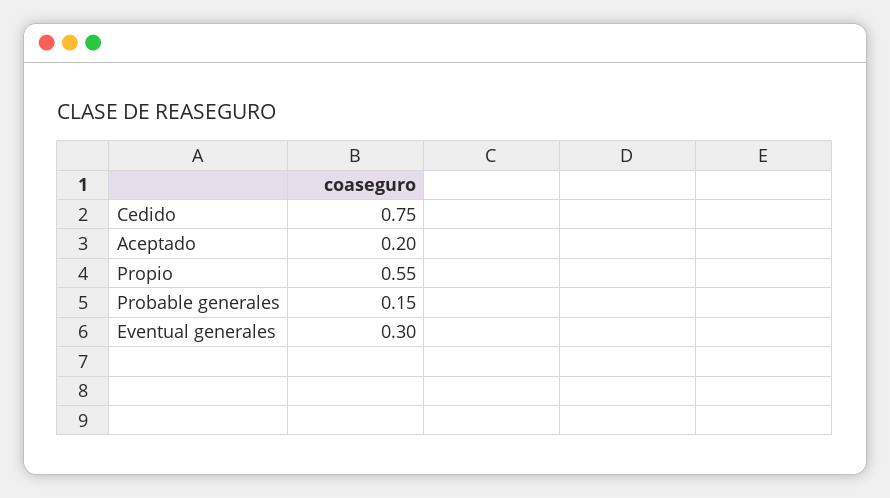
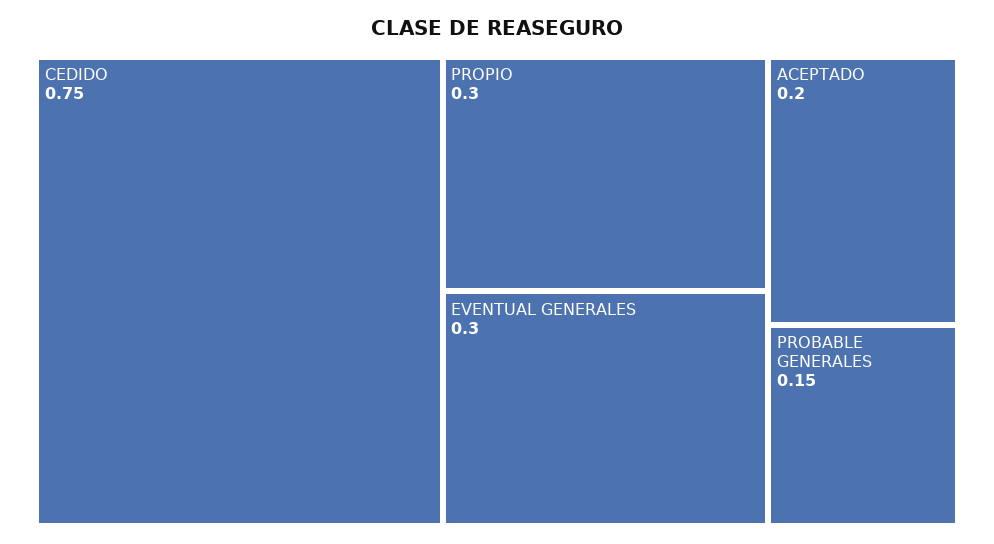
Propio: 0.55 -> 0.3

